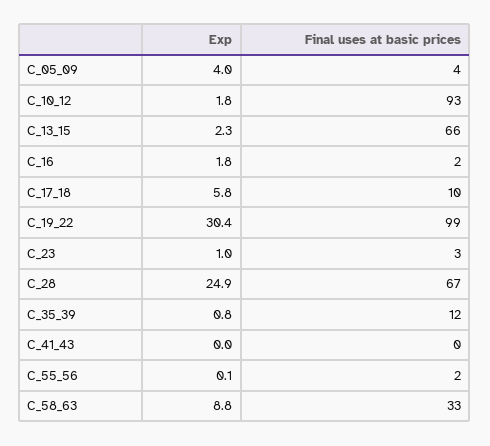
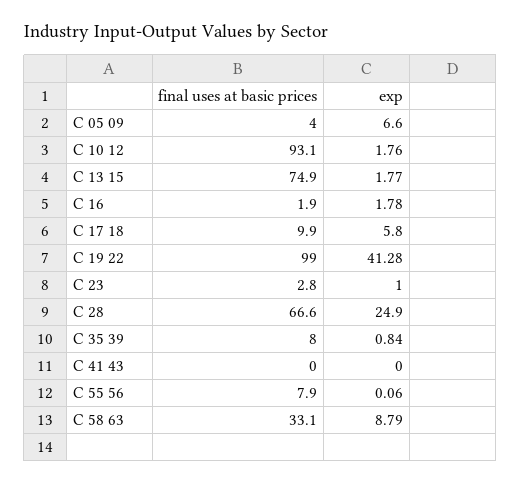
Exp, C_05_09: 4 -> 6.6
Exp, C_13_15: 2.3 -> 1.77
Final uses at basic prices, C_13_15: 66 -> 74.9
Exp, C_19_22: 30.4 -> 41.28
Final uses at basic prices, C_35_39: 12 -> 8
Final uses at basic prices, C_55_56: 2 -> 7.9

